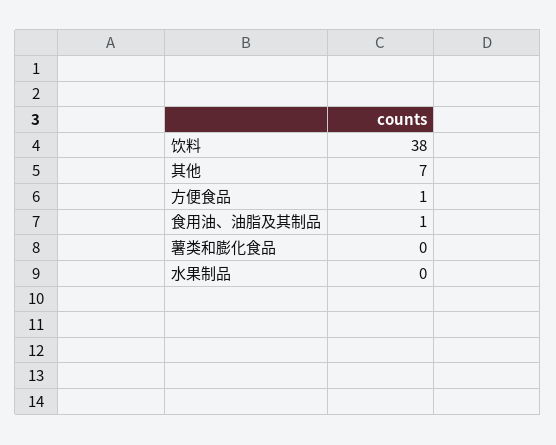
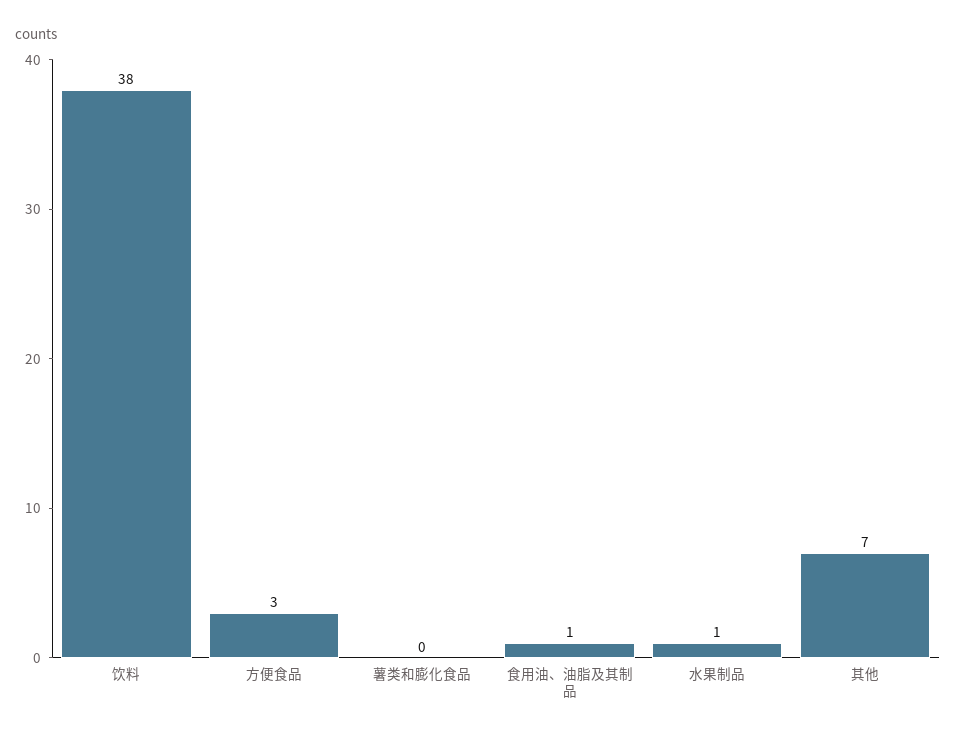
方便食品: 1 -> 3
水果制品: 0 -> 1

